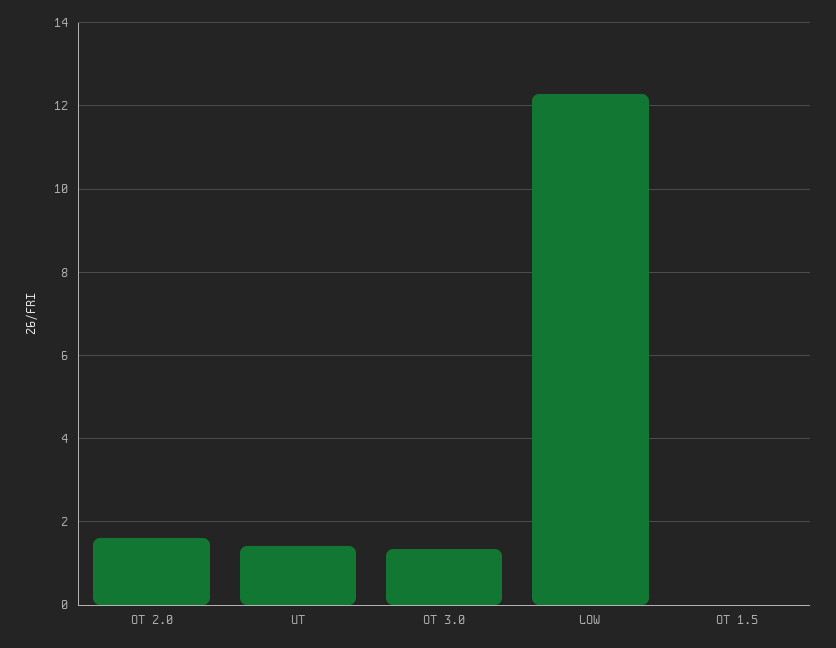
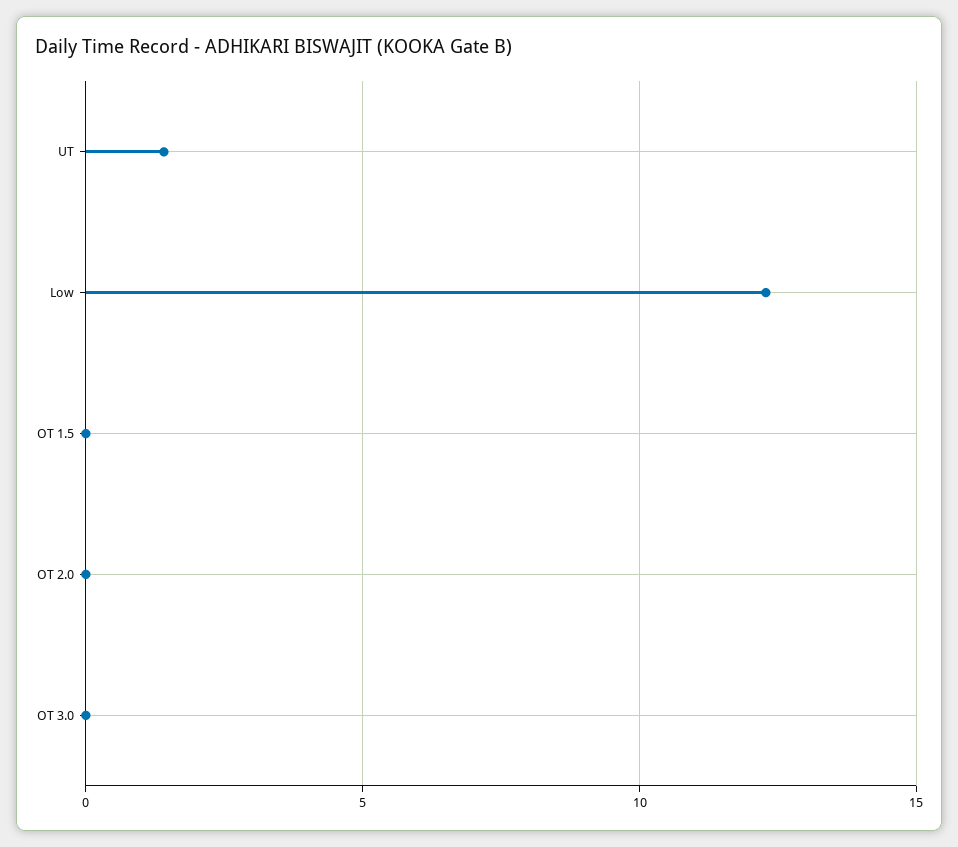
OT 2.0: 1.6 -> 0
OT 3.0: 1.4 -> 0

